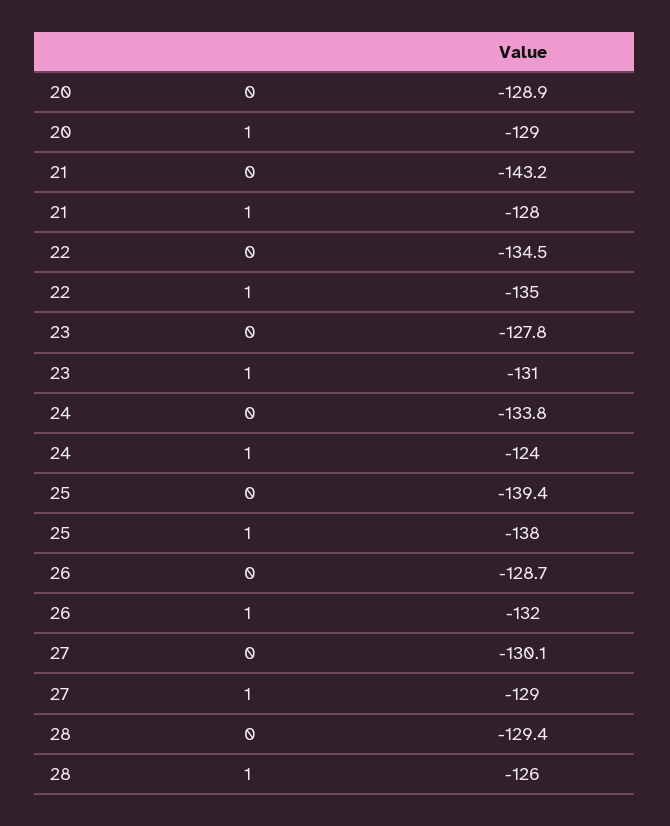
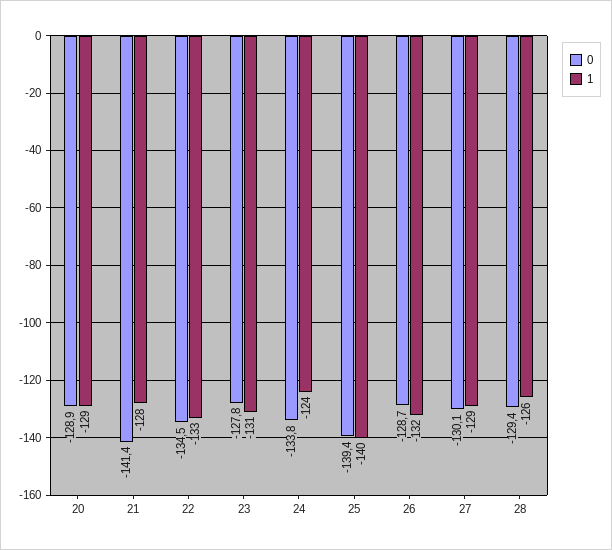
0, 21: -143.2 -> -141.4
1, 22: -135 -> -133
1, 25: -138 -> -140

